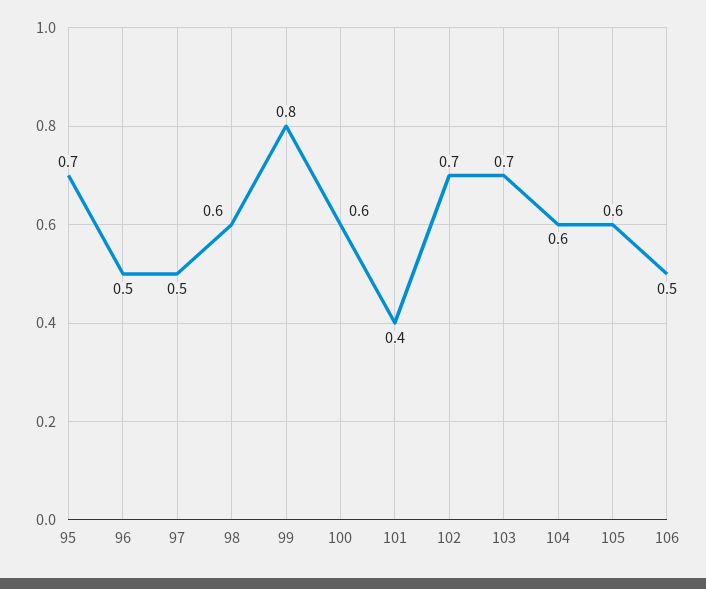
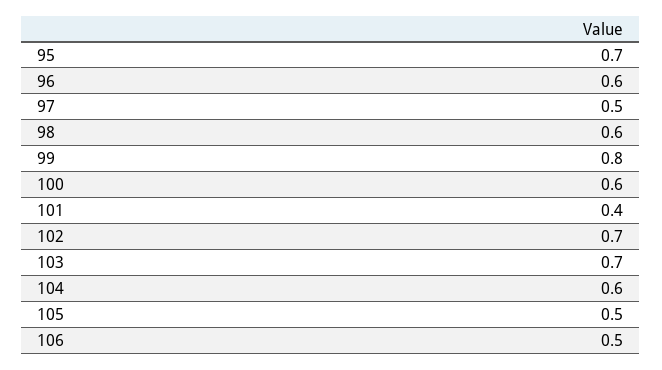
96: 0.5 -> 0.6
105: 0.6 -> 0.5

